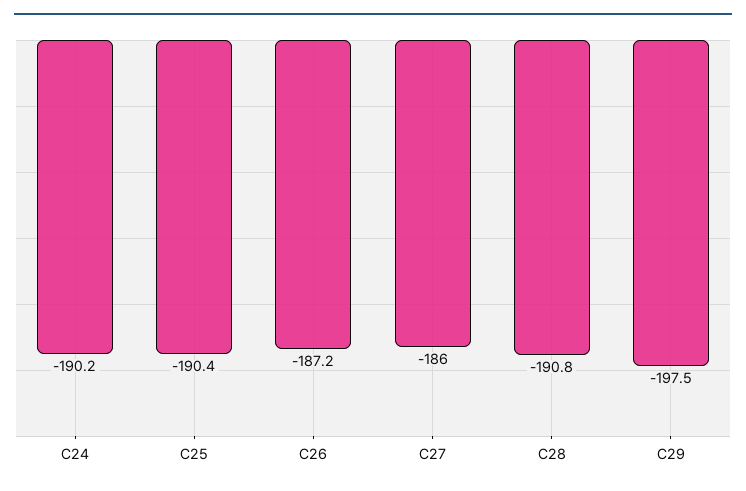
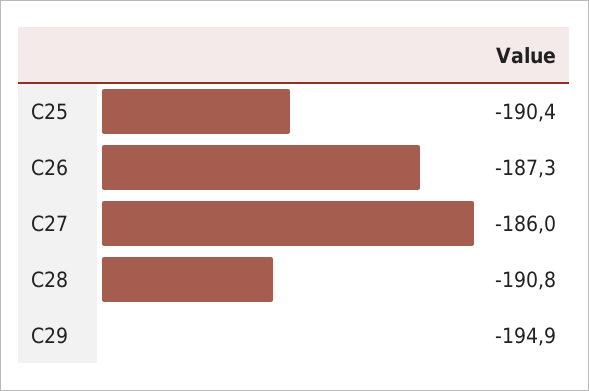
C24: -190.2 -> none
C26: -187.2 -> -187.3
C29: -197.5 -> -194.9

